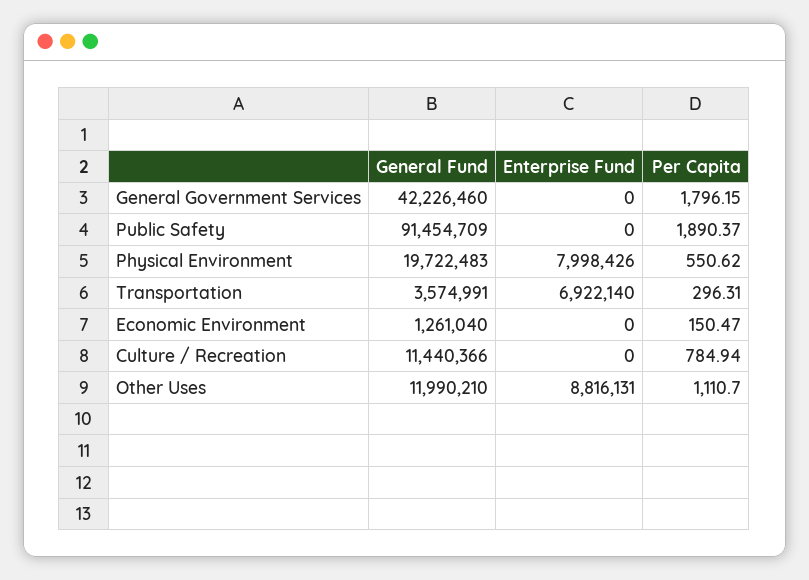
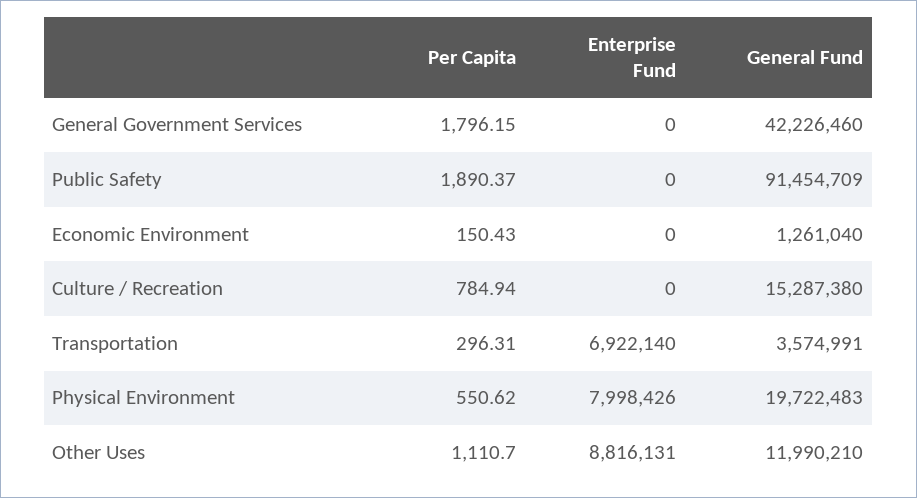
Per Capita, Economic Environment: 150.47 -> 150.43
General Fund, Culture / Recreation: 11440366 -> 15287380

